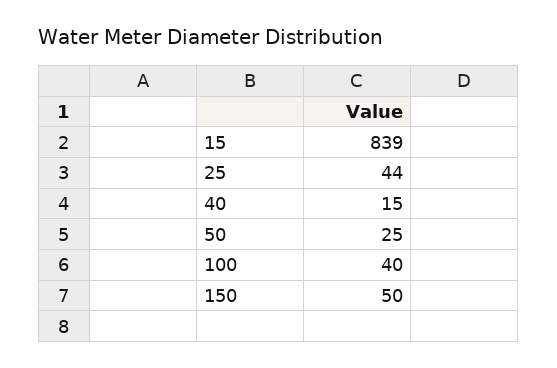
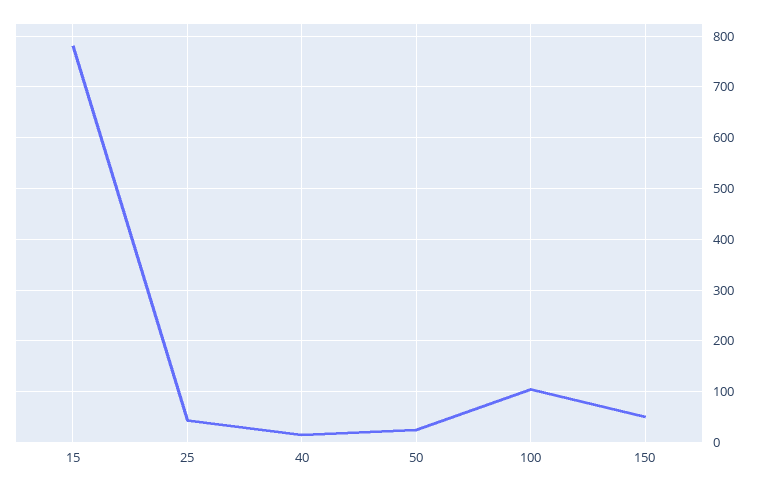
15: 839 -> 780
100: 40 -> 100

